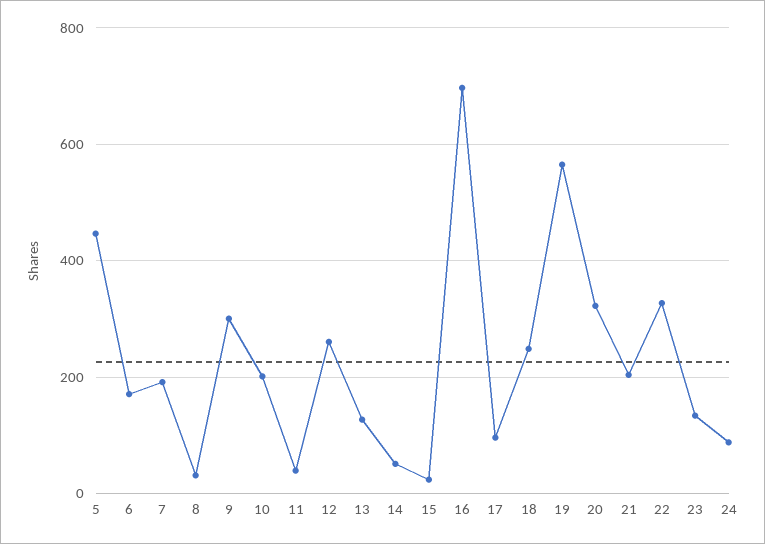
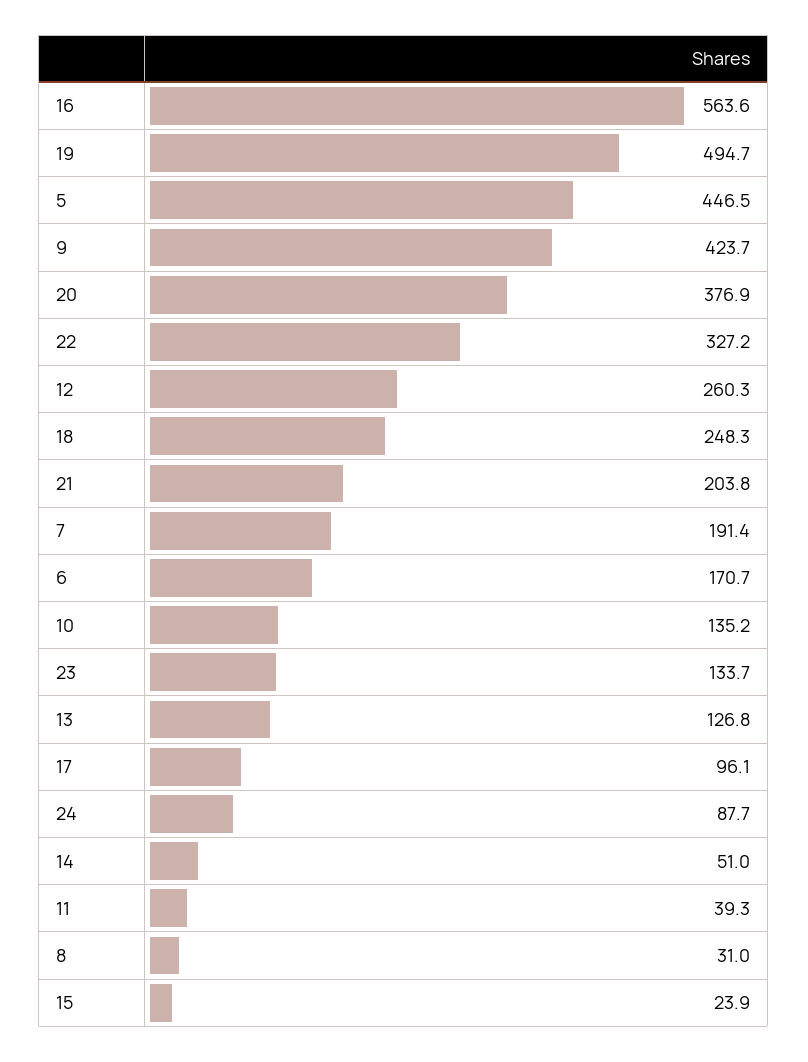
9: 300 -> 423.7
10: 200 -> 135.2
16: 700 -> 563.6
19: 560 -> 494.7
20: 320 -> 376.9

